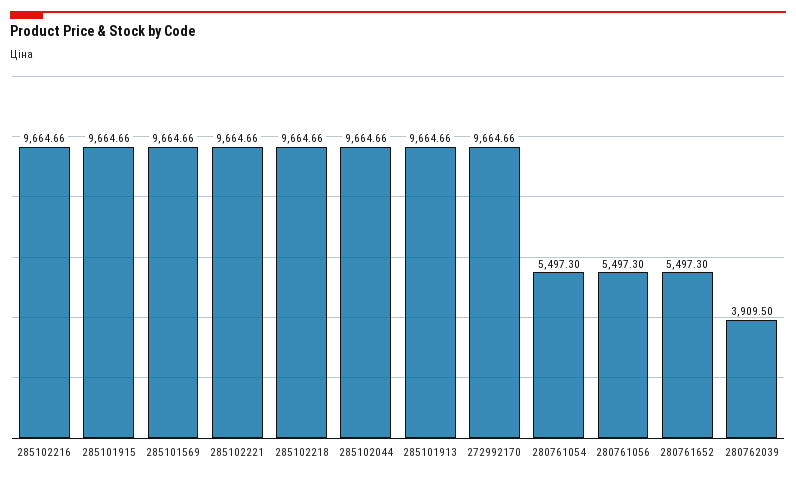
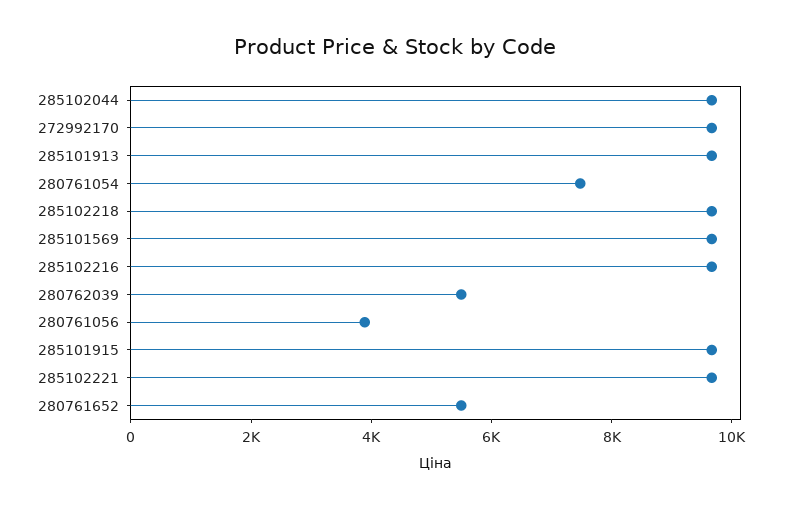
280761054: 5497.3 -> 7500
280761056: 5497.3 -> 4000
280762039: 3909.5 -> 5500

